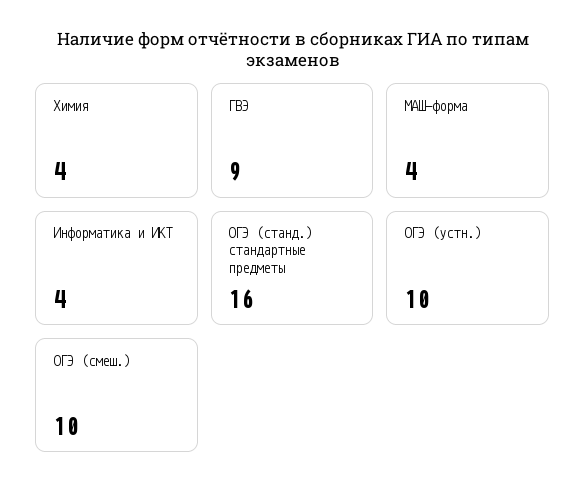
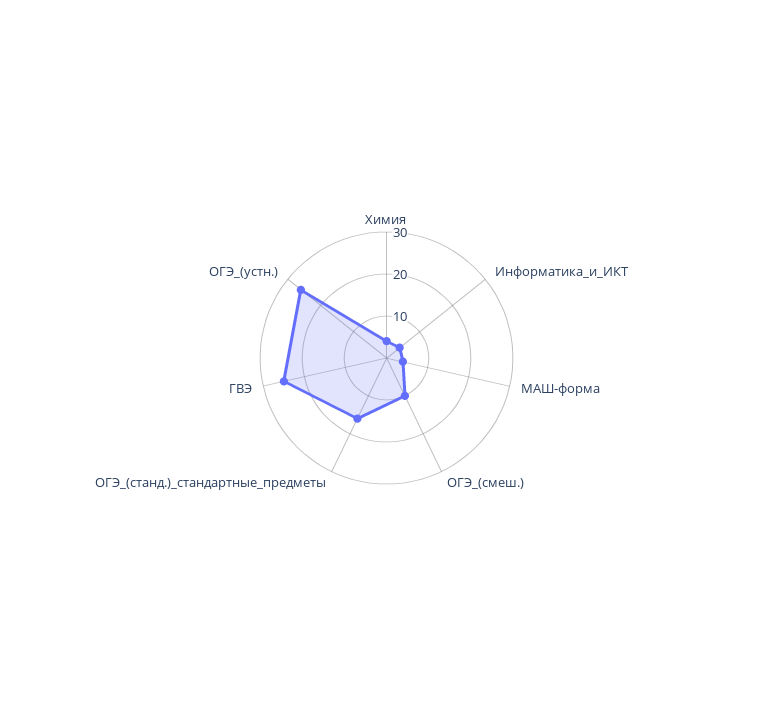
ГВЭ: 9 -> 25
ОГЭ (устн.): 10 -> 25

